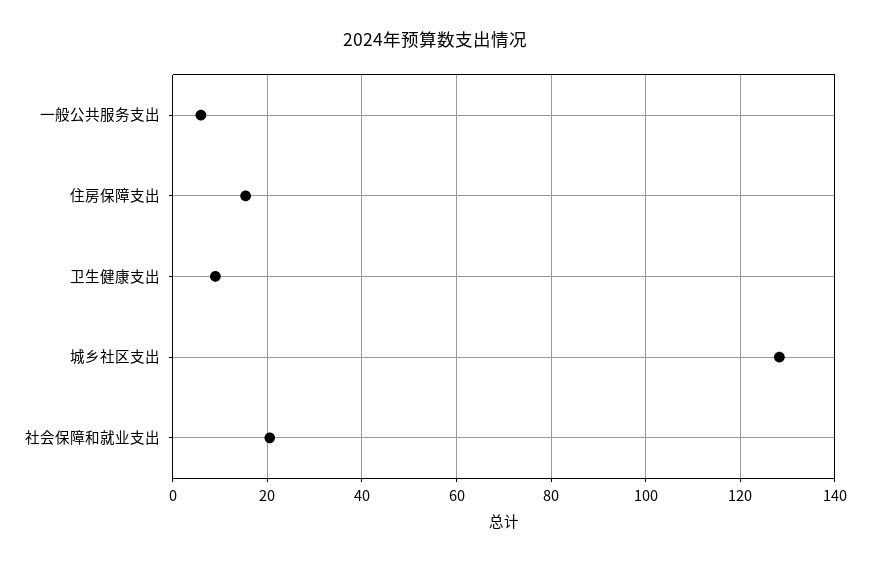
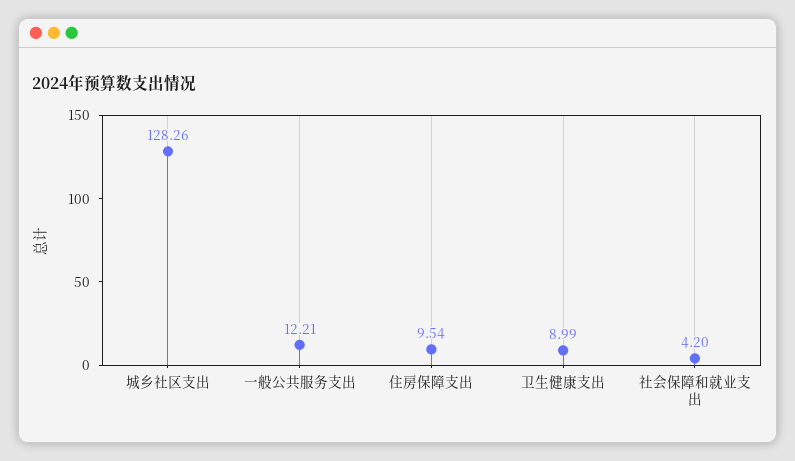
一般公共服务支出: 6 -> 12.21
住房保障支出: 16 -> 9.54
社会保障和就业支出: 20 -> 4.2

